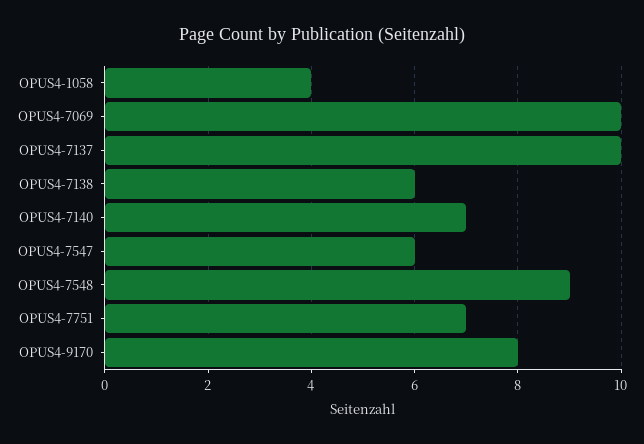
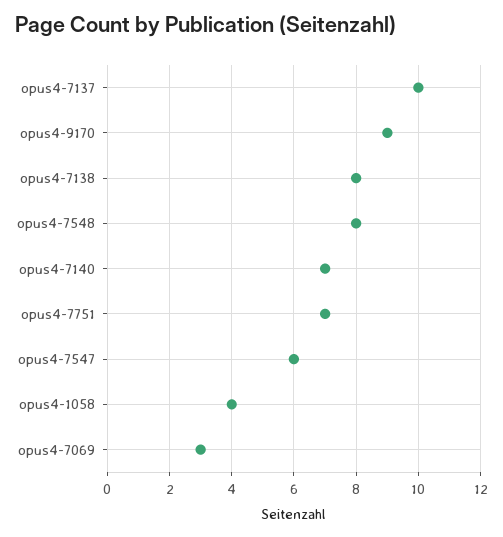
OPUS4-7069: 10 -> 3
OPUS4-7138: 6 -> 8
OPUS4-7548: 9 -> 8
OPUS4-9170: 8 -> 9

